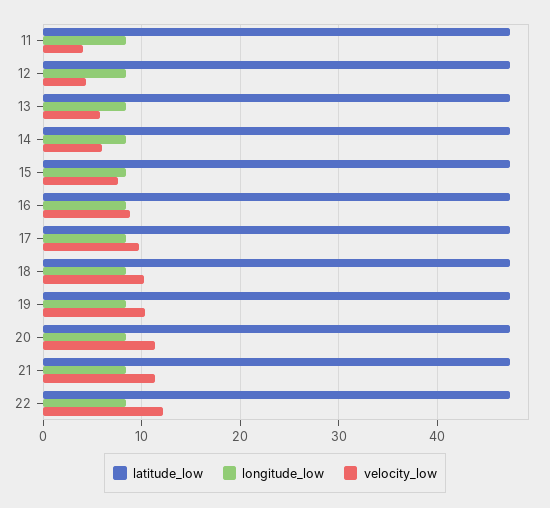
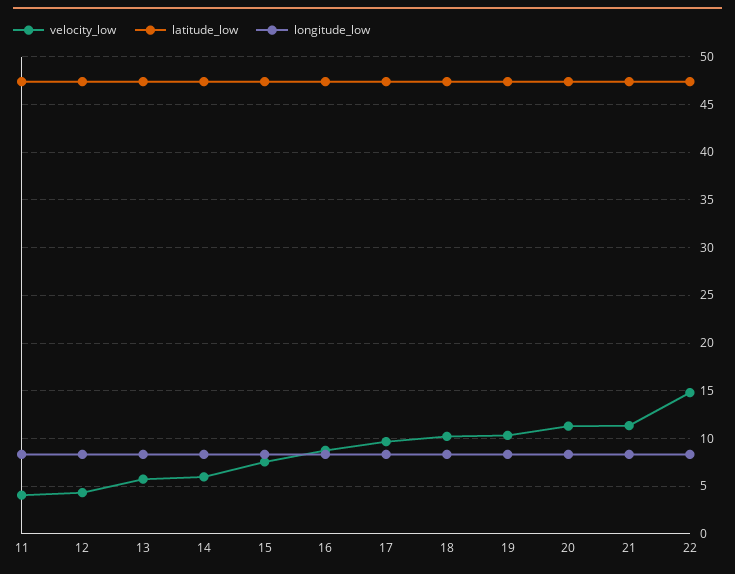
velocity_low, 22: 12 -> 15

